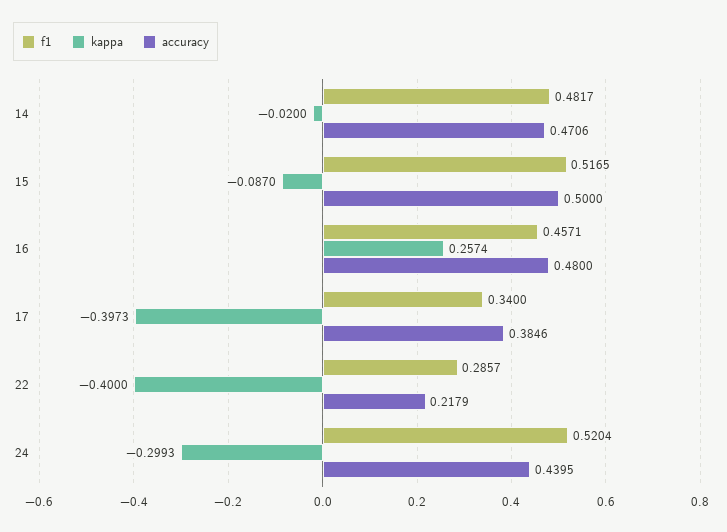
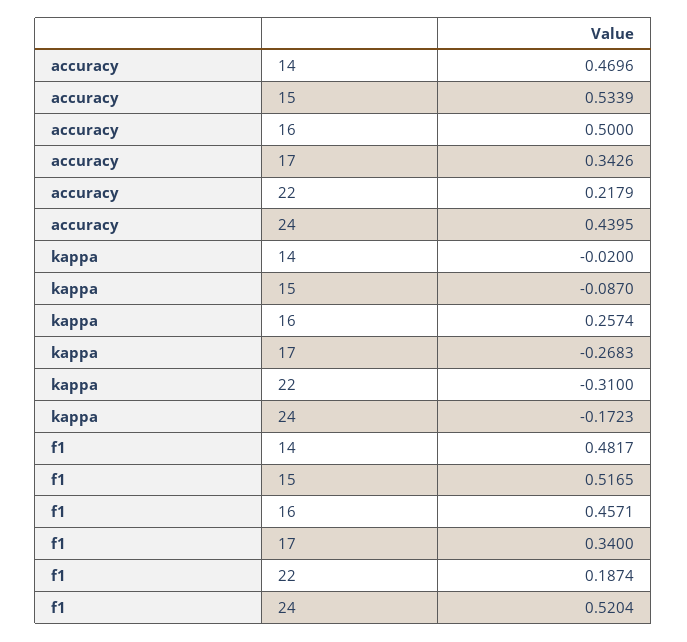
accuracy, 14: 0.4706 -> 0.4696
accuracy, 15: 0.5 -> 0.5339
accuracy, 16: 0.48 -> 0.5
kappa, 17: -0.3973 -> -0.2683
accuracy, 17: 0.3846 -> 0.3426
f1, 22: 0.2857 -> 0.1874
kappa, 22: -0.4 -> -0.31
kappa, 24: -0.2993 -> -0.1723

